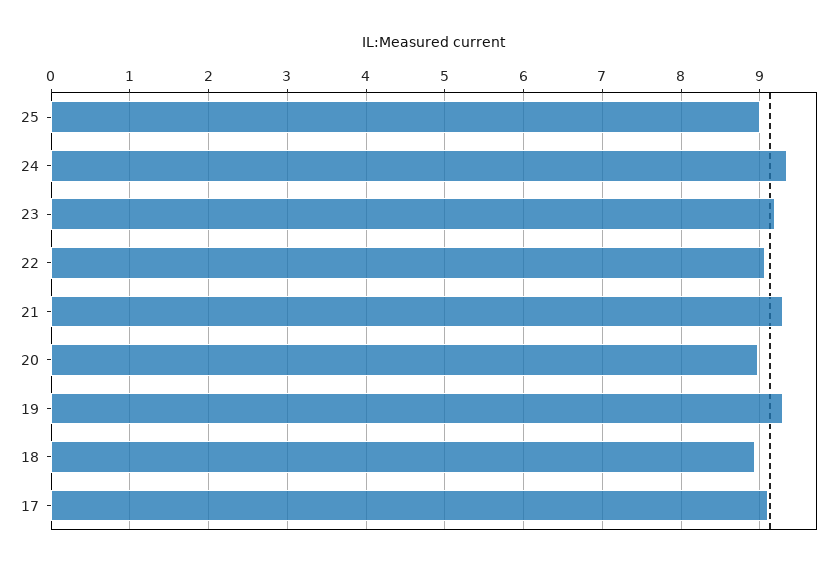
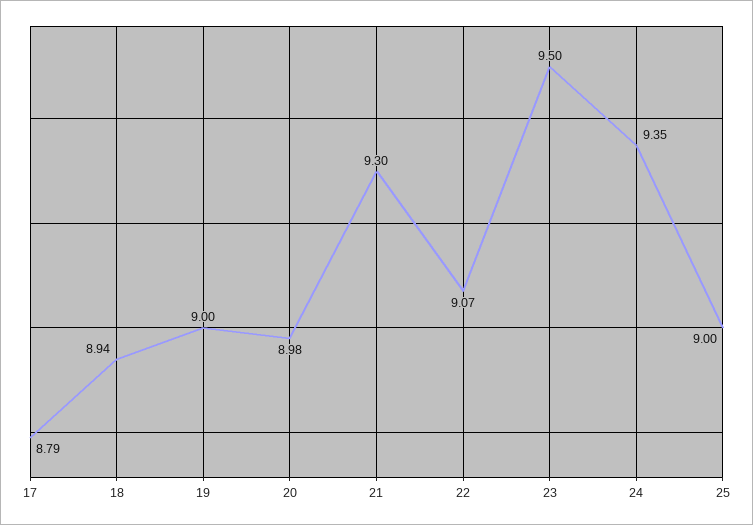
23: 9.2 -> 9.5
19: 9.3 -> 9
17: 9.1 -> 8.79

